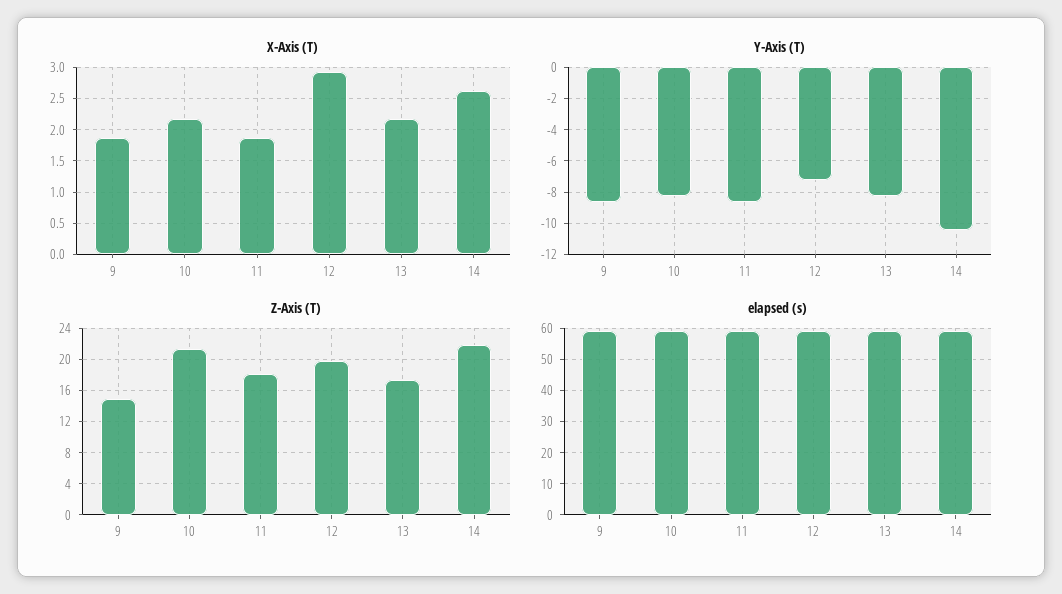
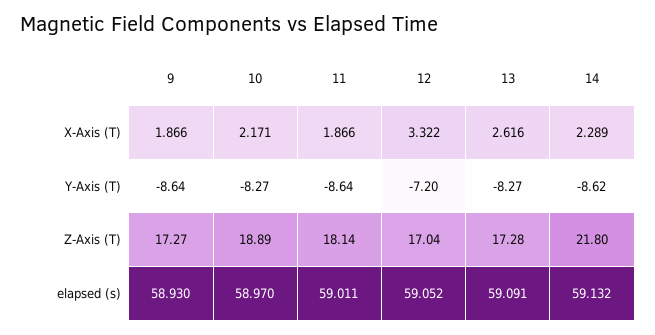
X-Axis (T), 12: 2.9 -> 3.322
X-Axis (T), 13: 2.2 -> 2.616
X-Axis (T), 14: 2.6 -> 2.289
Y-Axis (T), 14: -10.5 -> -8.62
Z-Axis (T), 9: 15 -> 17.27
Z-Axis (T), 10: 21 -> 18.89
Z-Axis (T), 12: 20 -> 17.04

